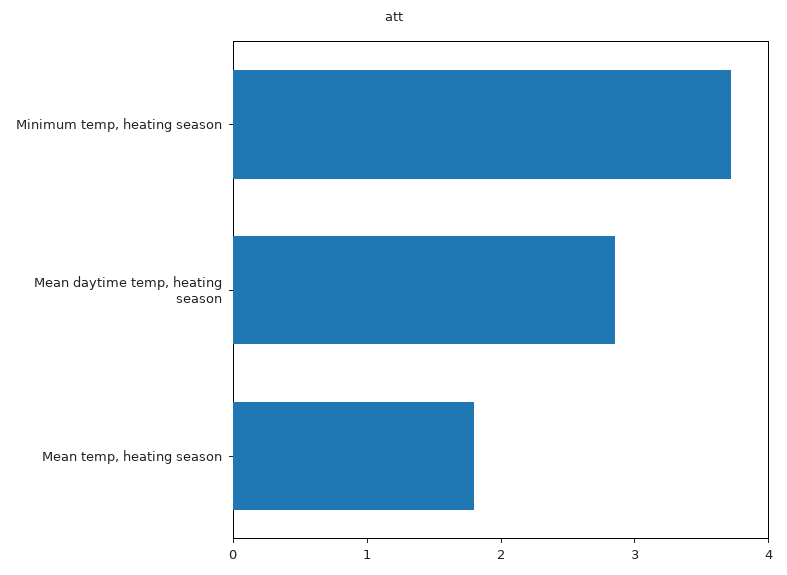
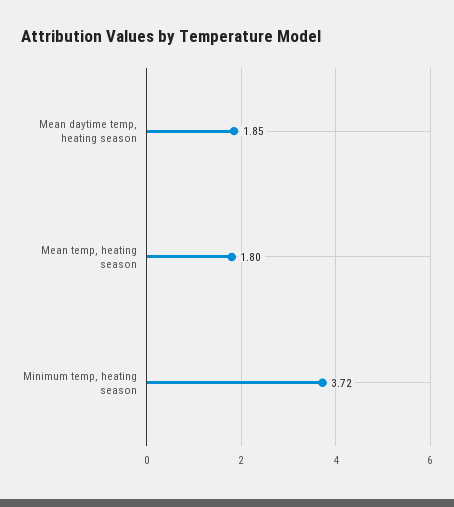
Mean daytime temp, heating season: 2.8 -> 1.85

